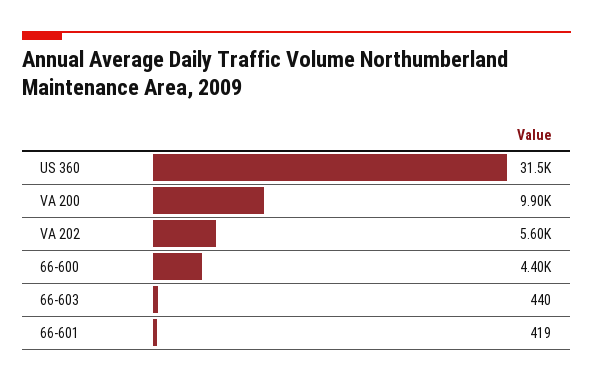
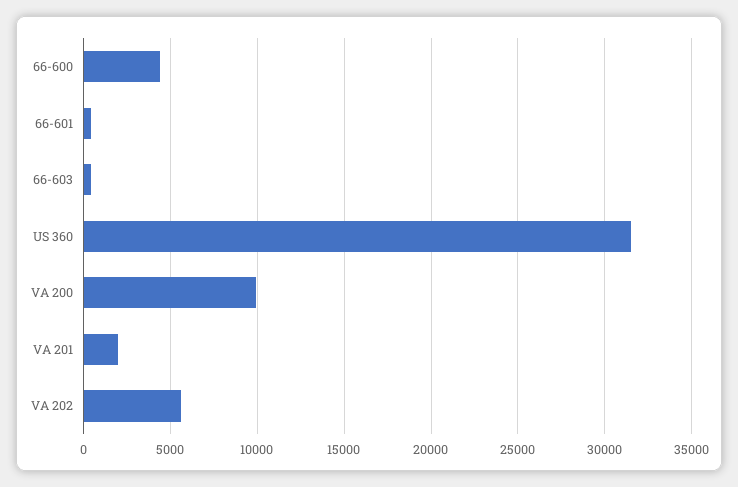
VA 201: none -> 2000

